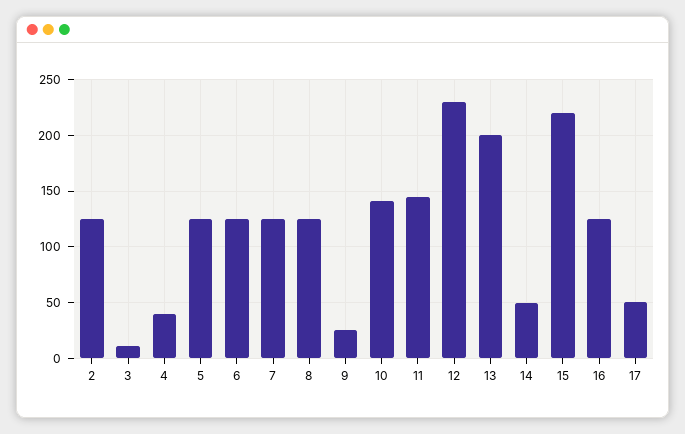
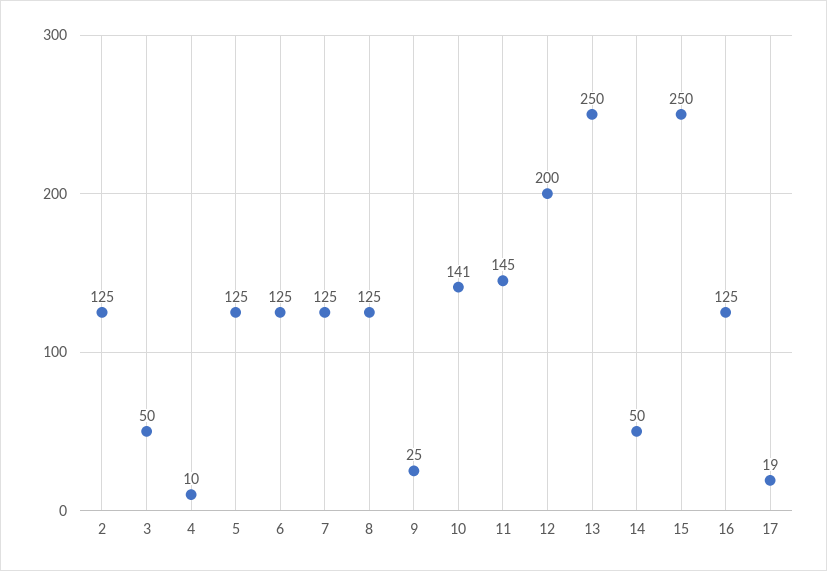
3: 10 -> 50
4: 40 -> 10
12: 230 -> 200
13: 200 -> 250
15: 220 -> 250
17: 50 -> 19

